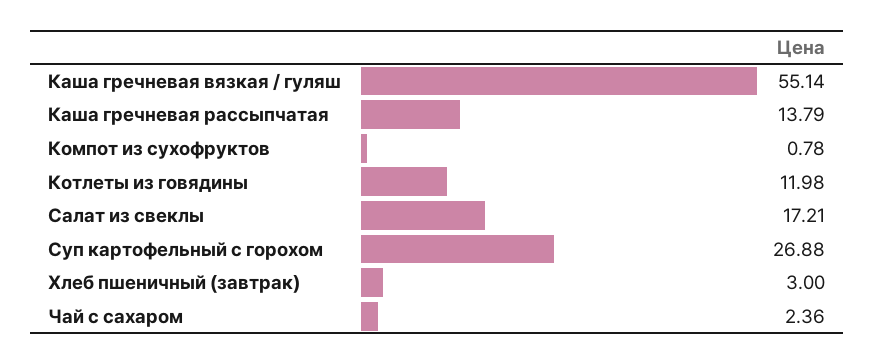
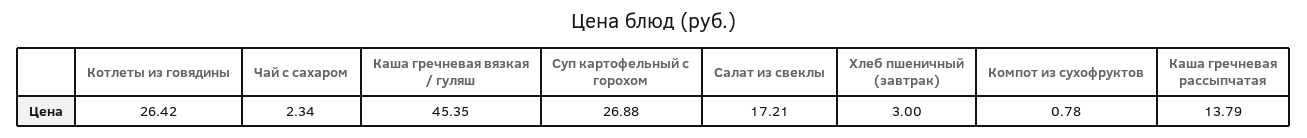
Каша гречневая вязкая / гуляш: 55.14 -> 45.35
Котлеты из говядины: 11.98 -> 26.42
Чай с сахаром: 2.36 -> 2.34

